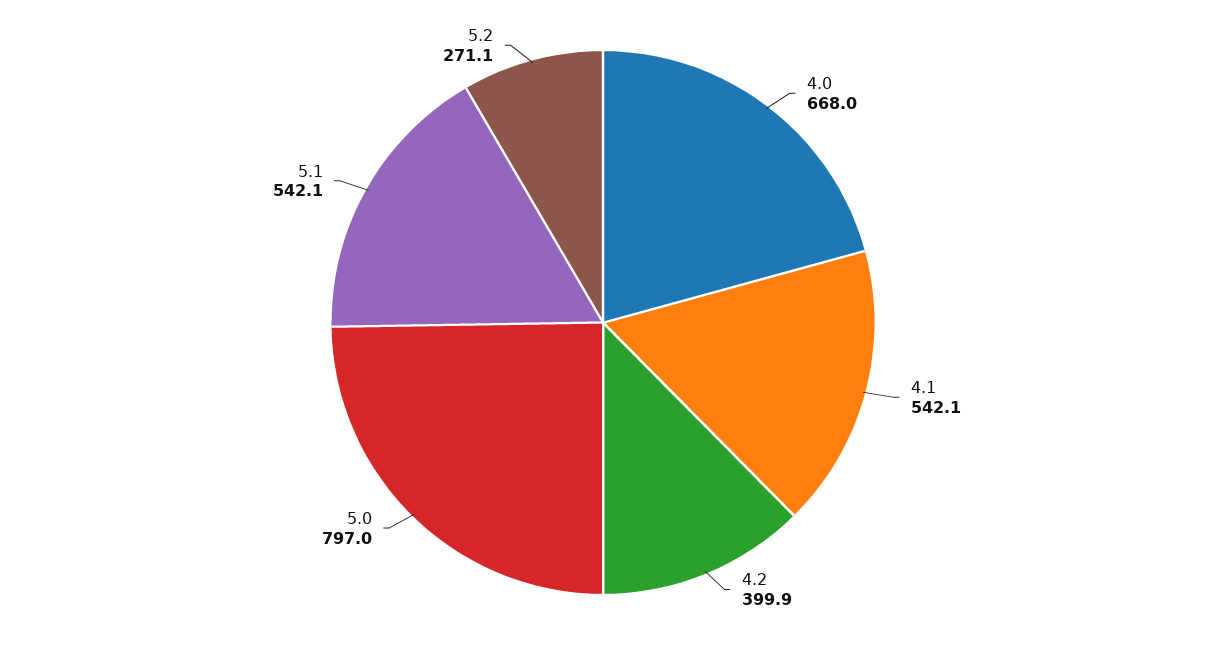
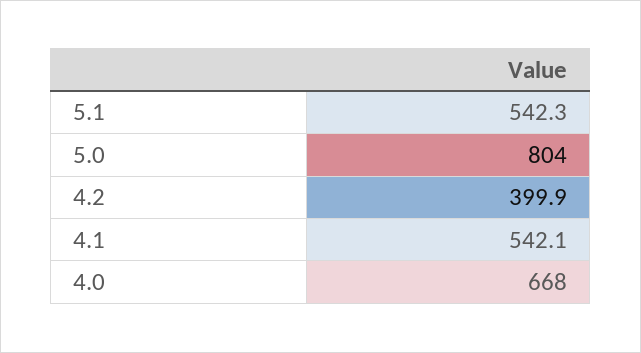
5.0: 797 -> 804
5.1: 542.1 -> 542.3
5.2: 271.1 -> none

